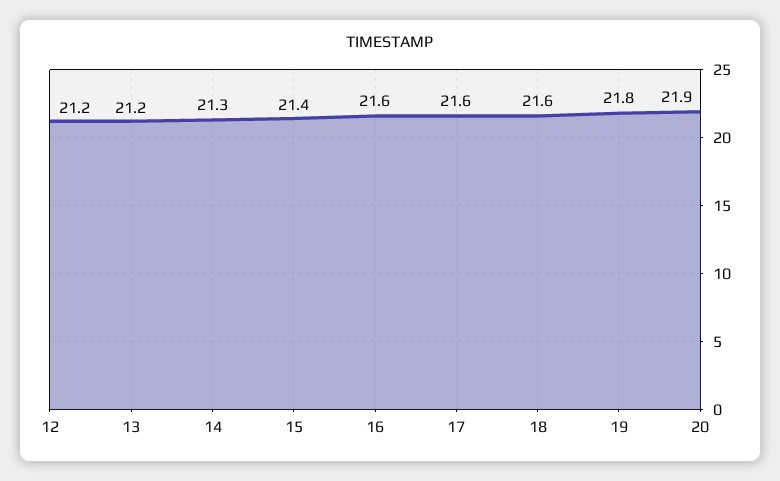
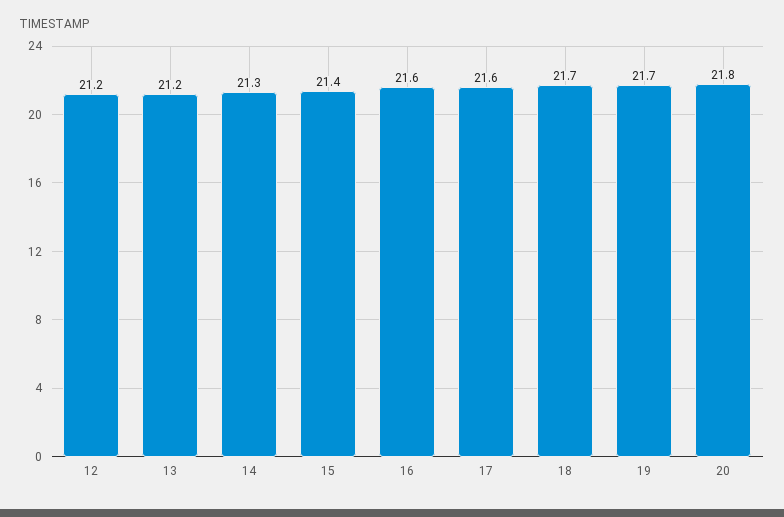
18: 21.6 -> 21.7
19: 21.8 -> 21.7
20: 21.9 -> 21.8

